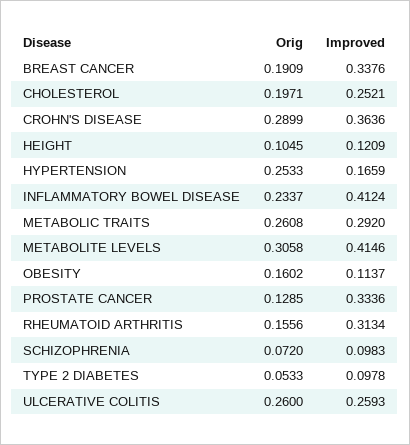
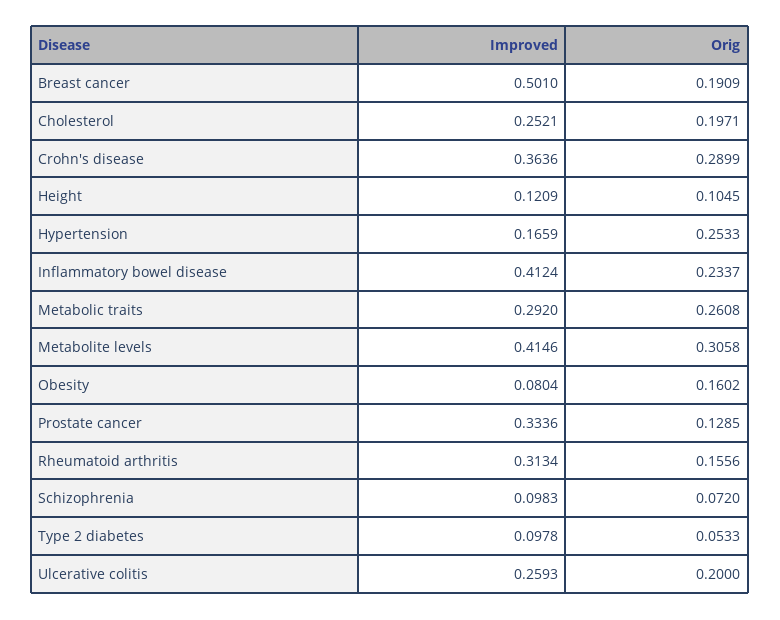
Improved, BREAST CANCER: 0.3376 -> 0.501
Improved, OBESITY: 0.1137 -> 0.0804
Orig, ULCERATIVE COLITIS: 0.26 -> 0.2

